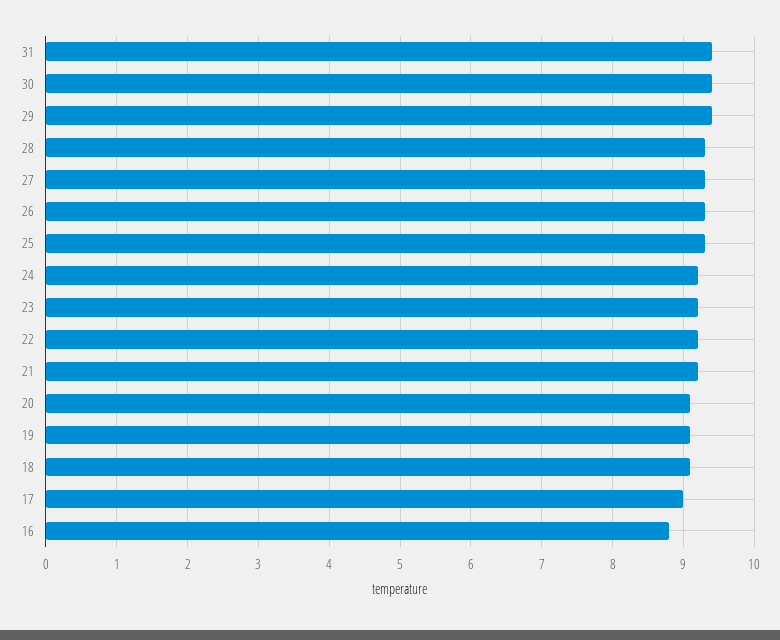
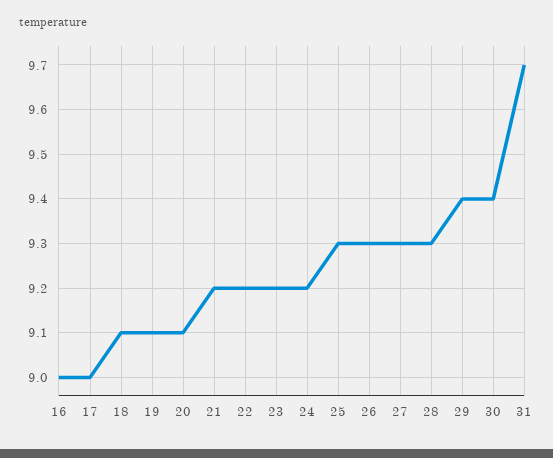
31: 9.4 -> 9.7
16: 8.8 -> 9

